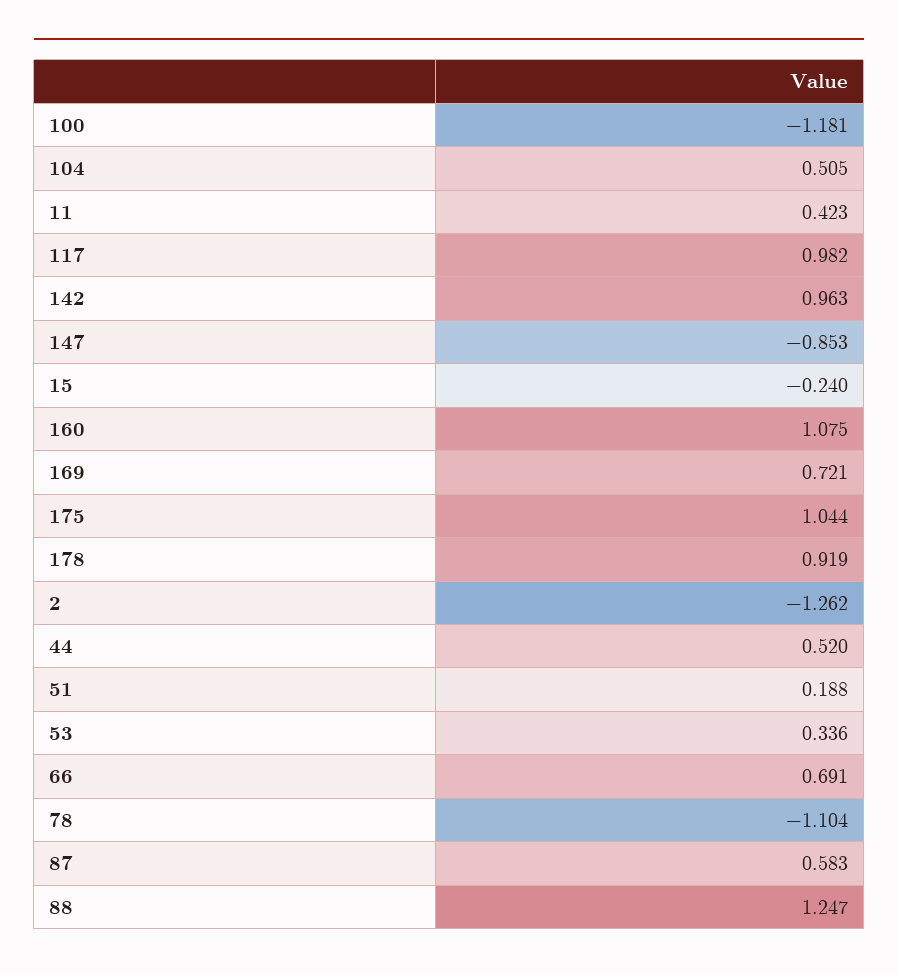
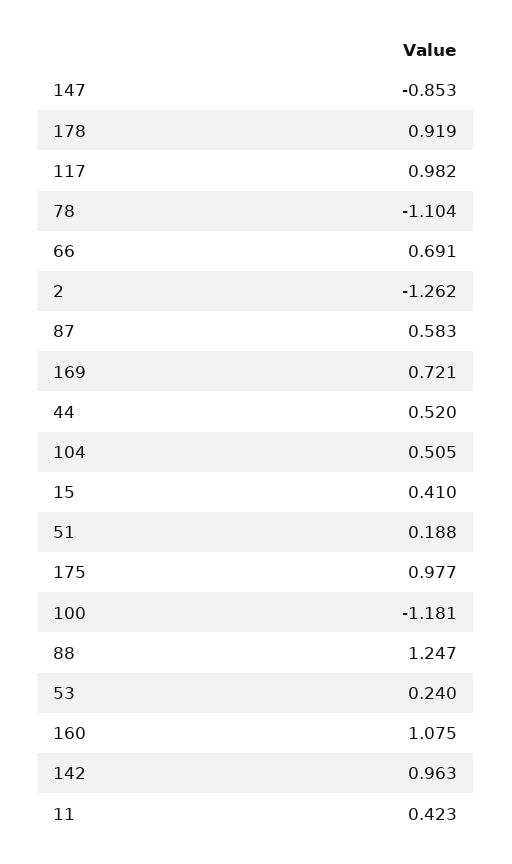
15: -0.24 -> 0.41
175: 1.044 -> 0.977
53: 0.336 -> 0.24

